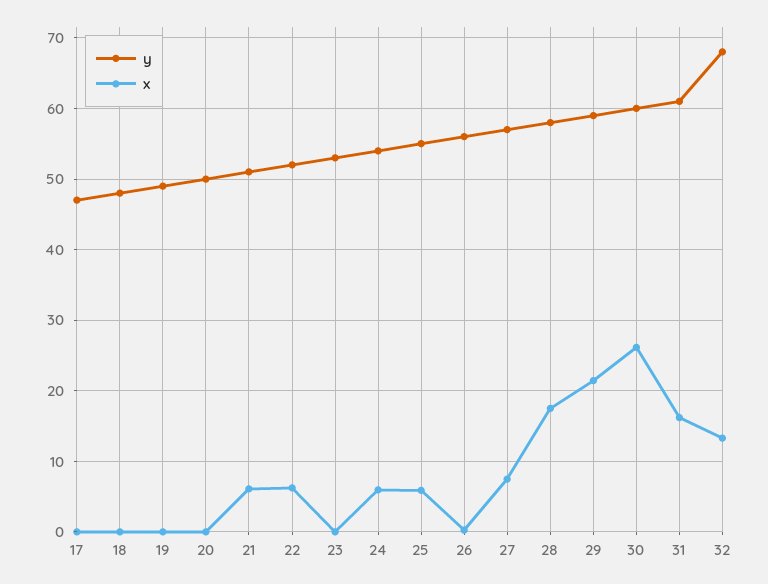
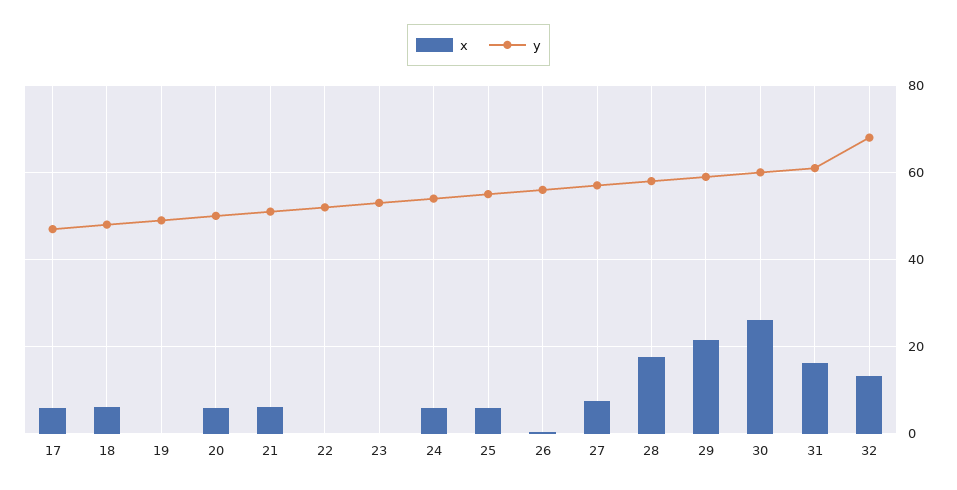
x, 17: 0 -> 6
x, 18: 0 -> 6
x, 20: 0 -> 6
x, 22: 6 -> 0

